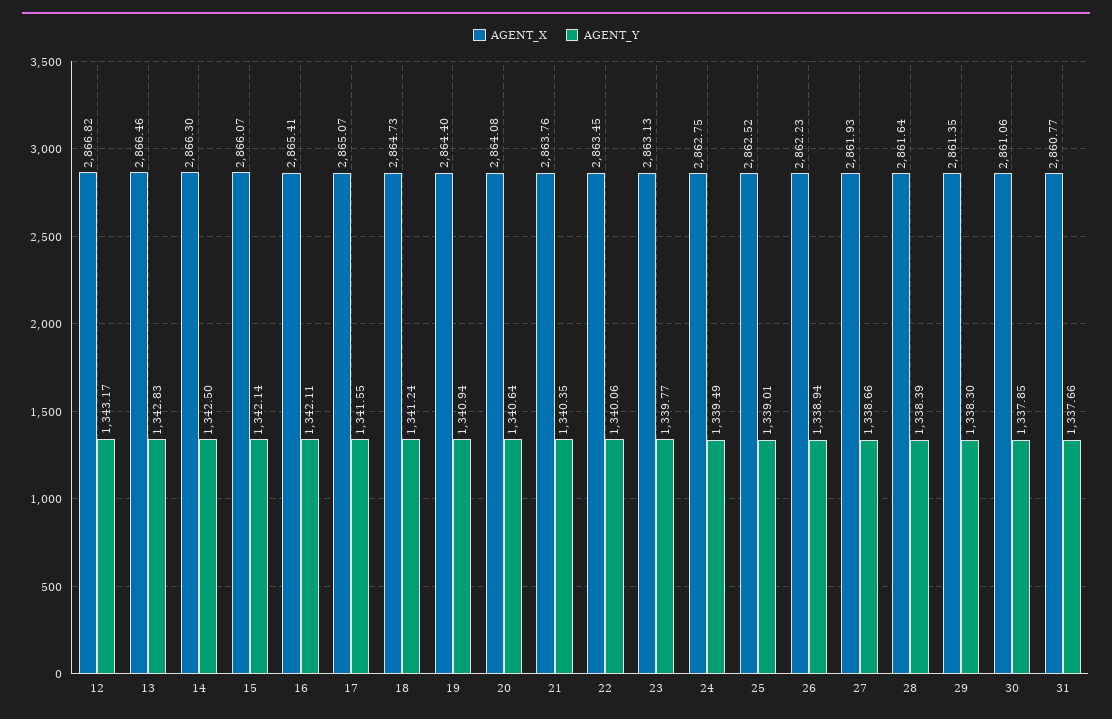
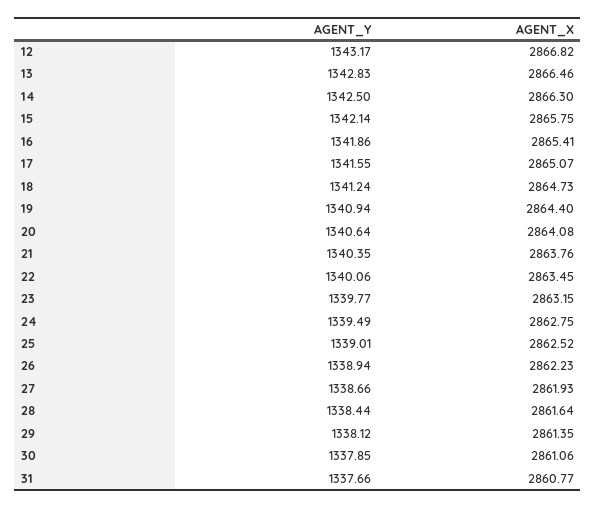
AGENT_X, 15: 2866.07 -> 2865.75
AGENT_Y, 16: 1342.11 -> 1341.86
AGENT_X, 23: 2863.13 -> 2863.15
AGENT_Y, 28: 1338.39 -> 1338.44
AGENT_Y, 29: 1338.3 -> 1338.12

